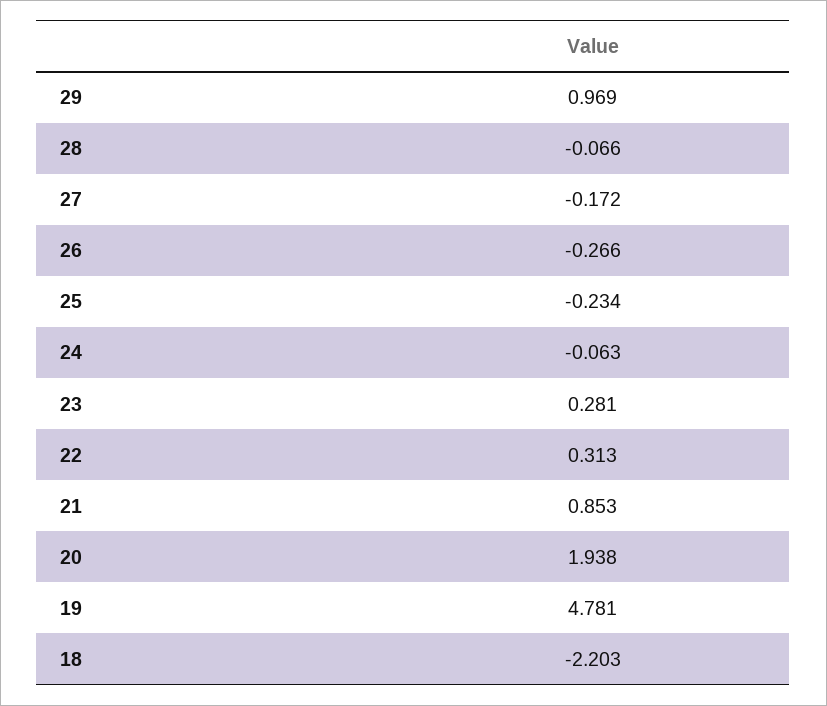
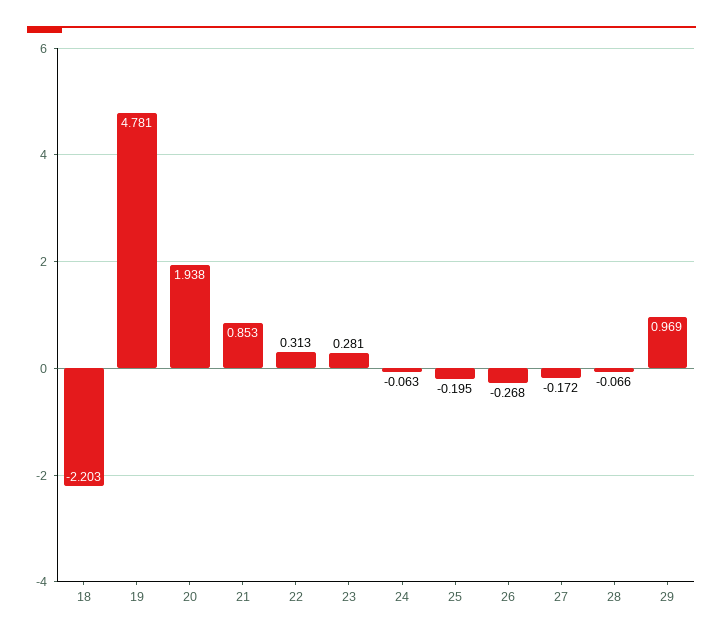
26: -0.266 -> -0.268
25: -0.234 -> -0.195

